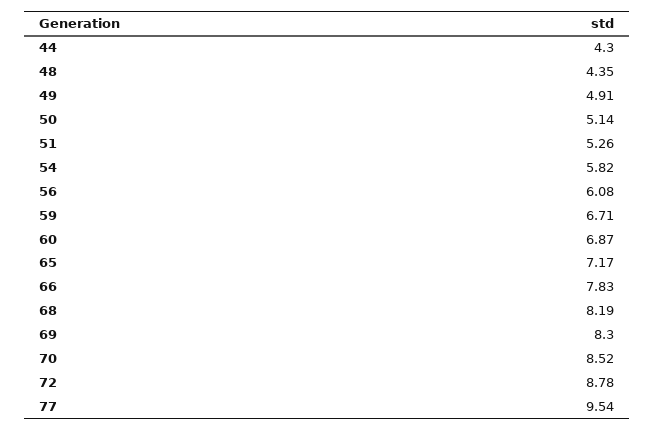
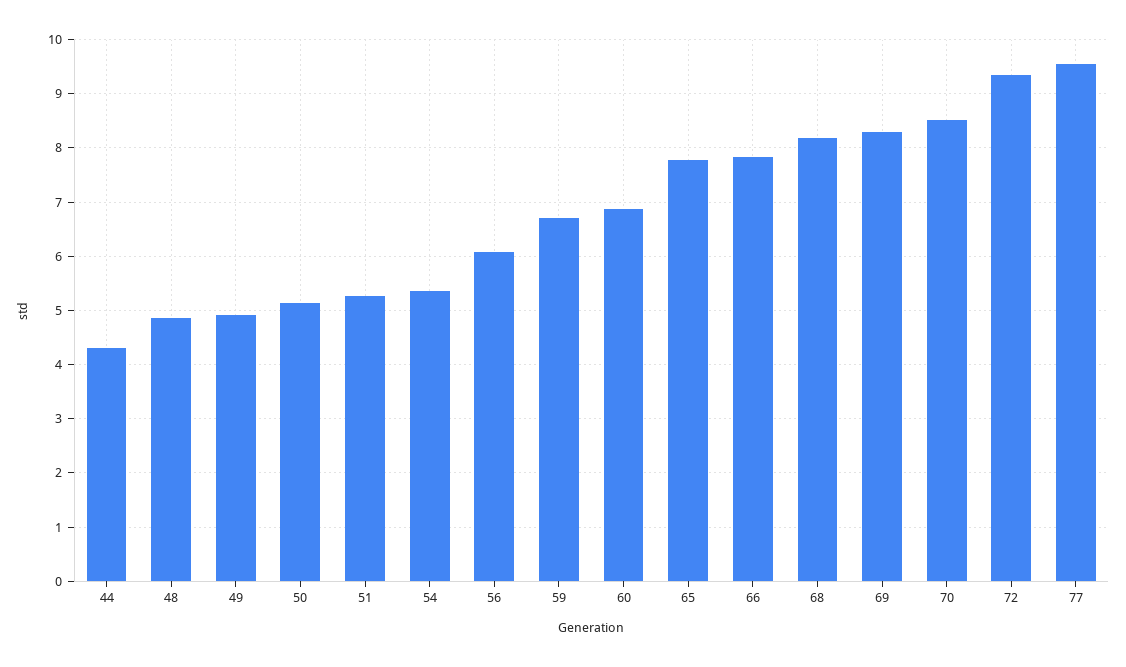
48: 4.35 -> 4.8
54: 5.82 -> 5.4
65: 7.17 -> 7.8
72: 8.78 -> 9.4

